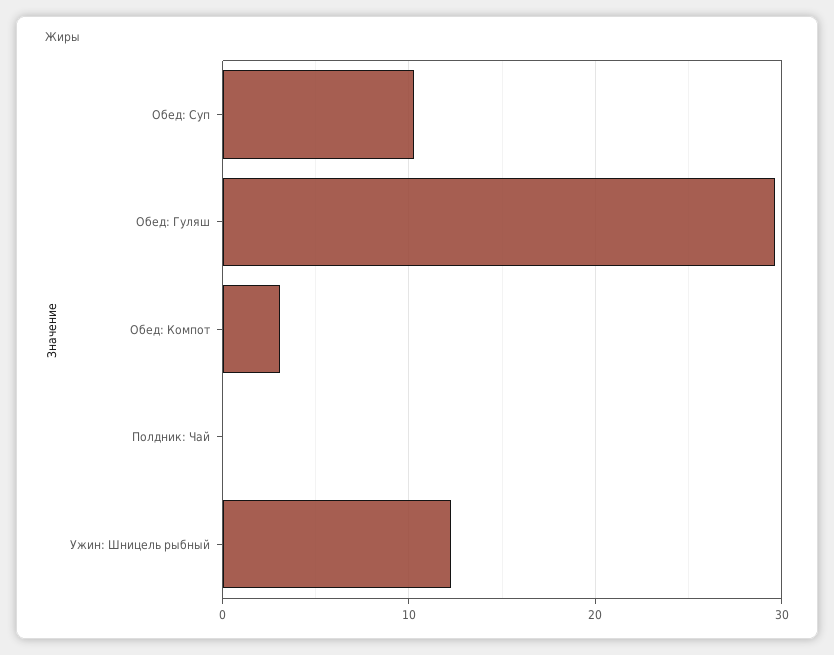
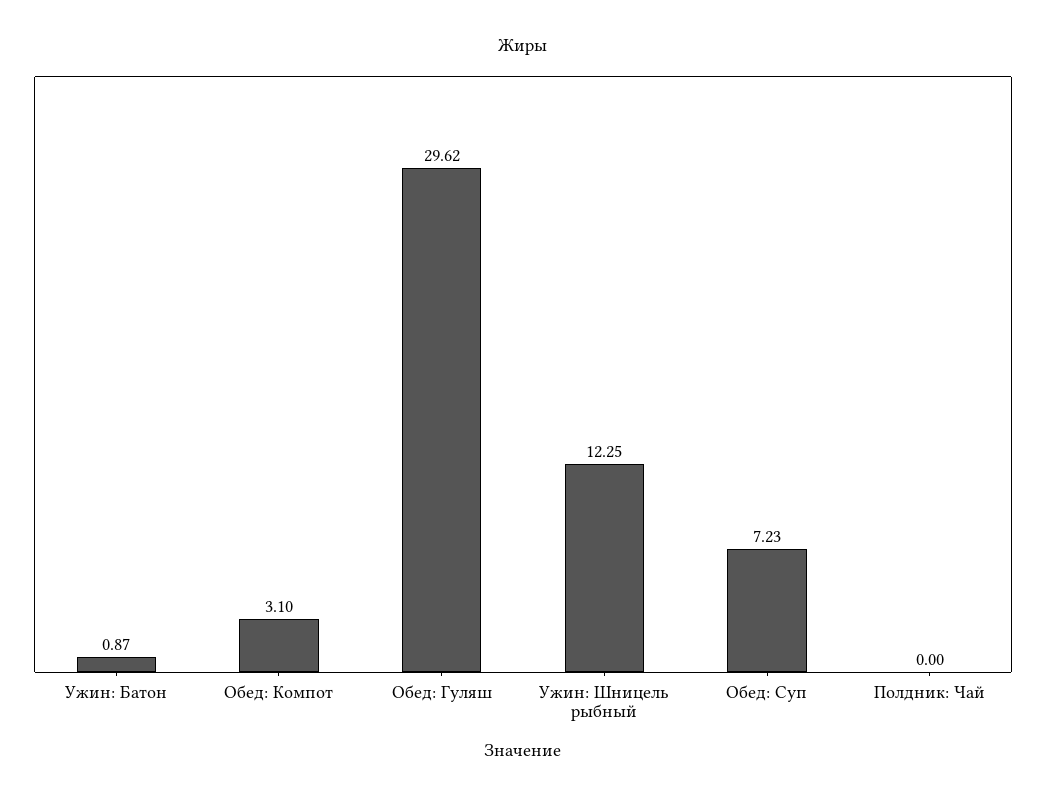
Обед: Суп: 10 -> 7.23
Ужин: Батон: none -> 0.87

